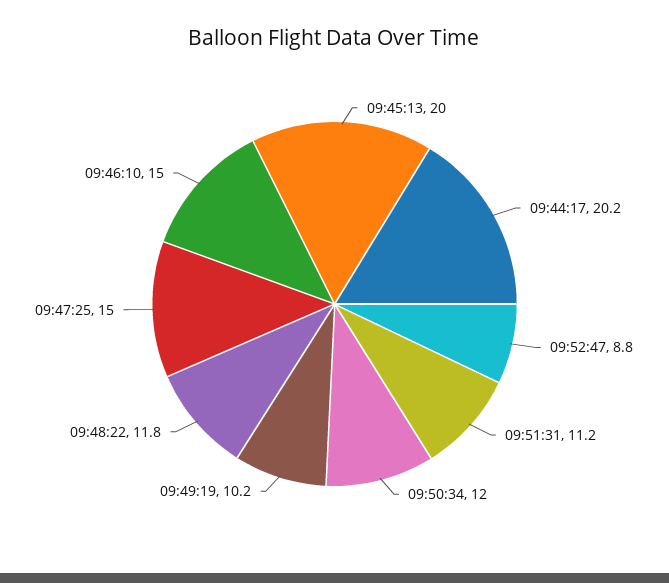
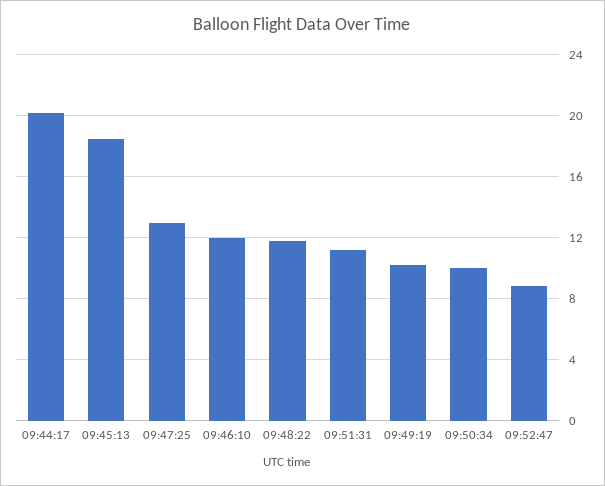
09:45:13: 20 -> 18.5
09:50:34: 12 -> 10
09:47:25: 15 -> 13
09:46:10: 15 -> 12

